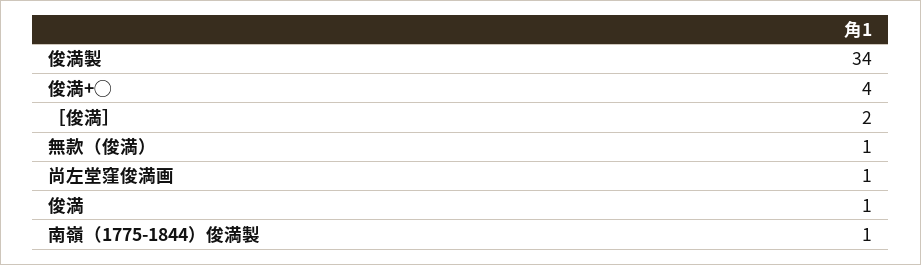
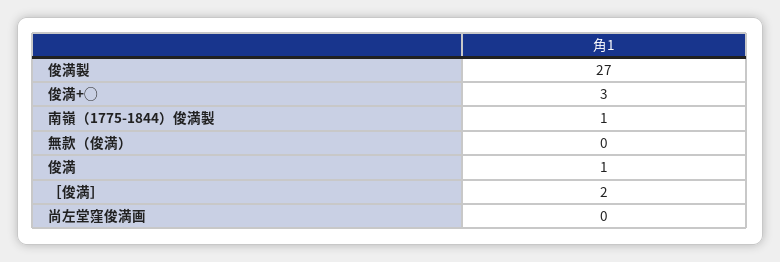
俊満製: 34 -> 27
俊満+◯: 4 -> 3
無款（俊満）: 1 -> 0
尚左堂窪俊満画: 1 -> 0

